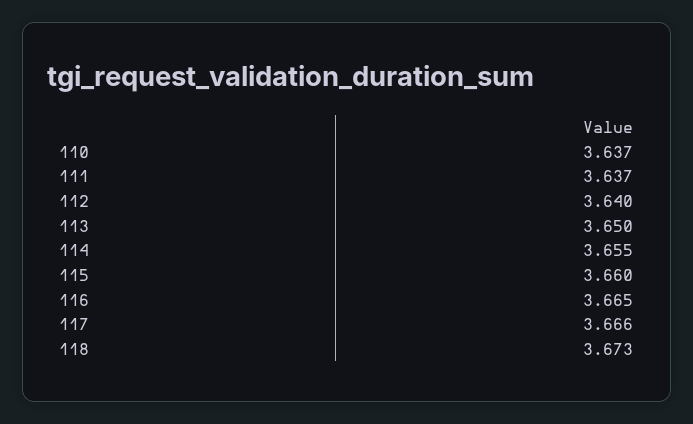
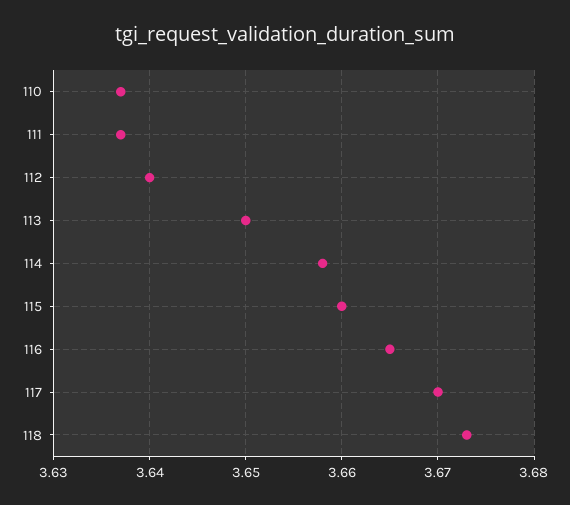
114: 3.655 -> 3.658
117: 3.666 -> 3.67

